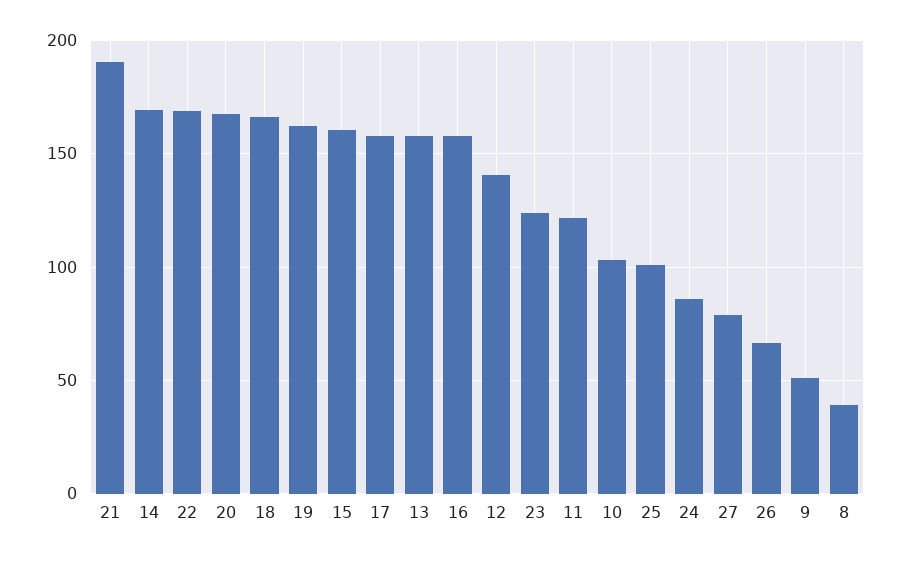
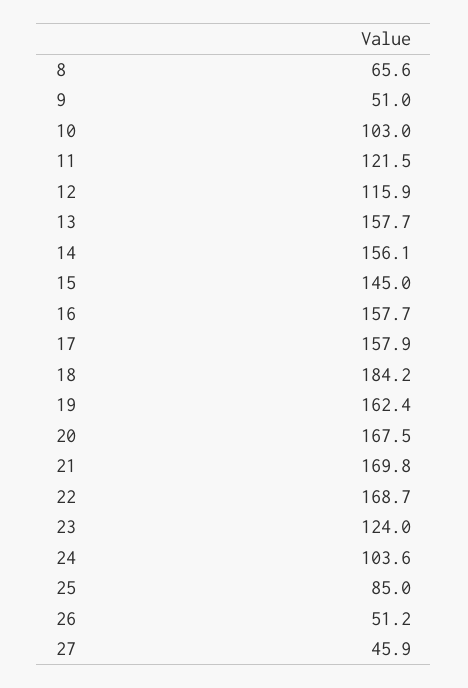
21: 190 -> 169.8
14: 170 -> 156.1
18: 165 -> 184.2
15: 160 -> 145
12: 140 -> 115.9
25: 100 -> 85
24: 85 -> 103.6
27: 80 -> 45.9
26: 65 -> 51.2
8: 40 -> 65.6

